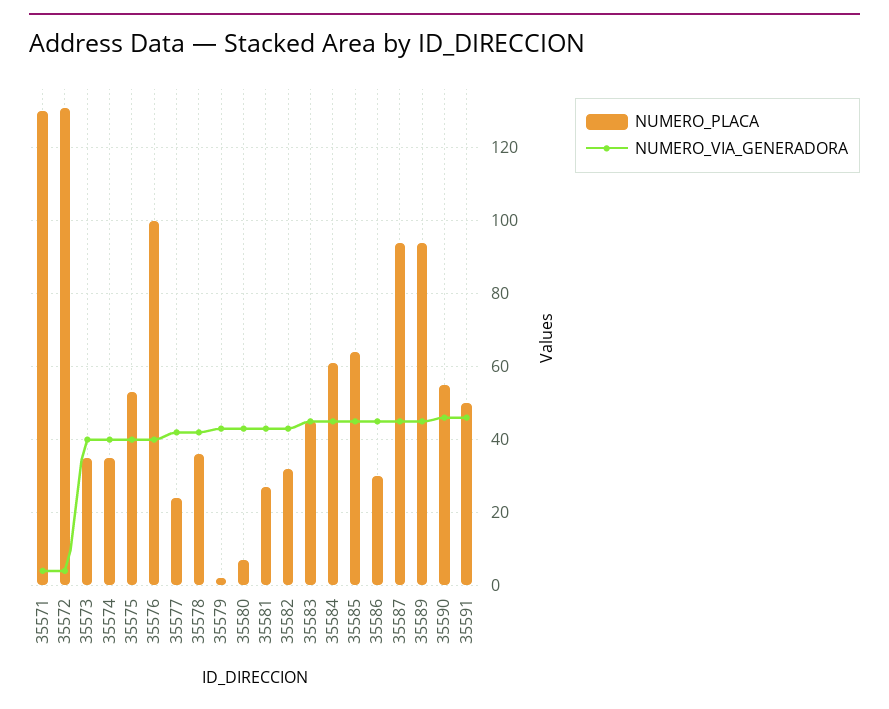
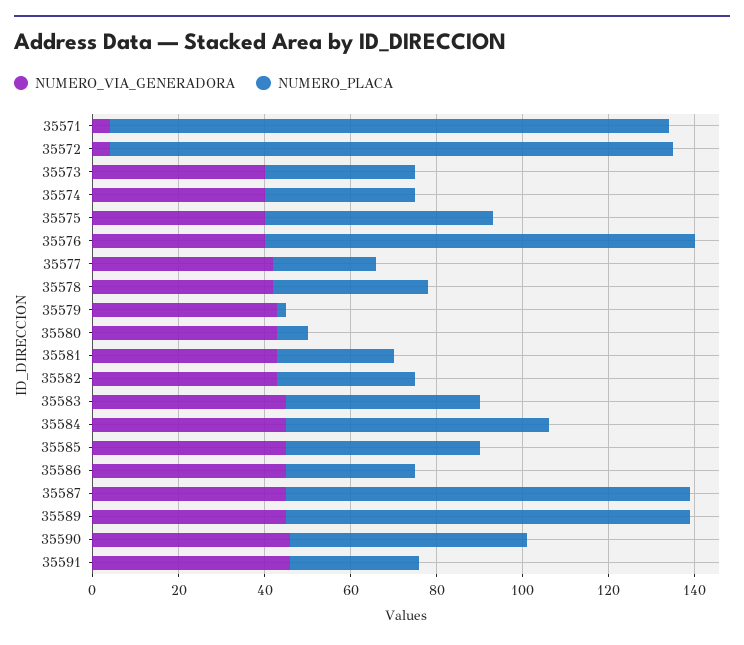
NUMERO_PLACA, 35585: 65 -> 45
NUMERO_PLACA, 35591: 50 -> 30

